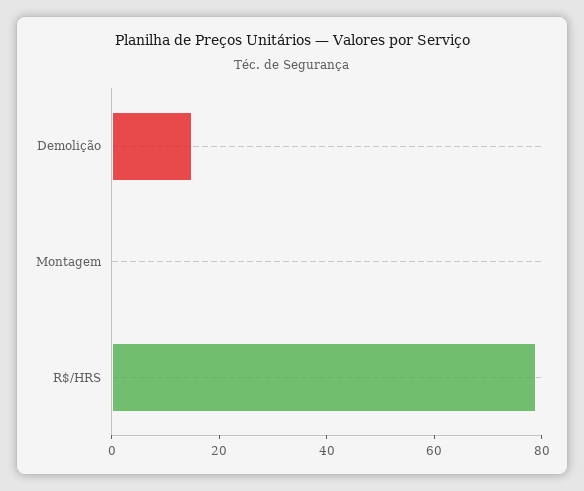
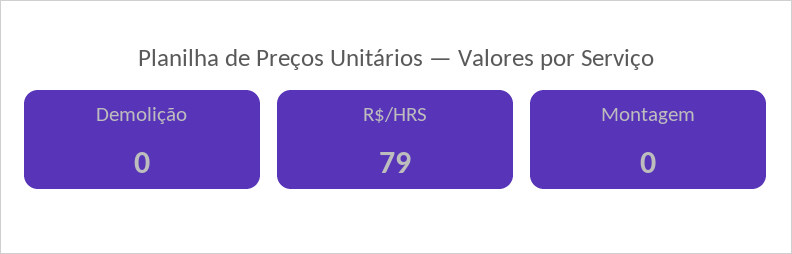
Demolição: 15 -> 0

